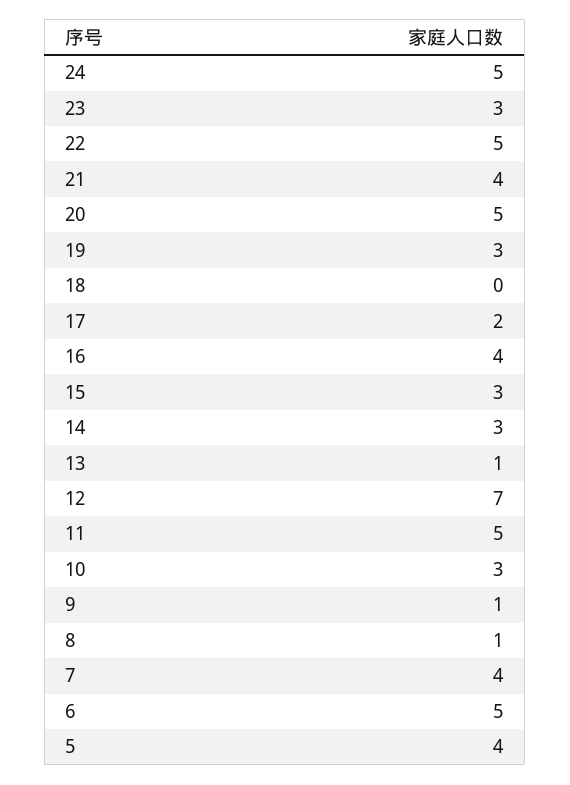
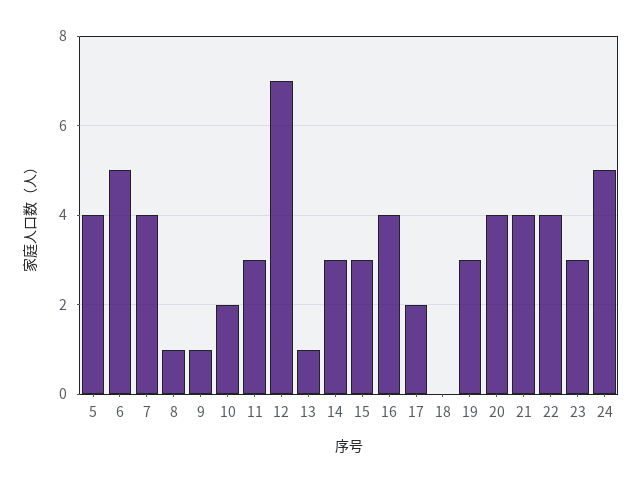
22: 5 -> 4
20: 5 -> 4
11: 5 -> 3
10: 3 -> 2

